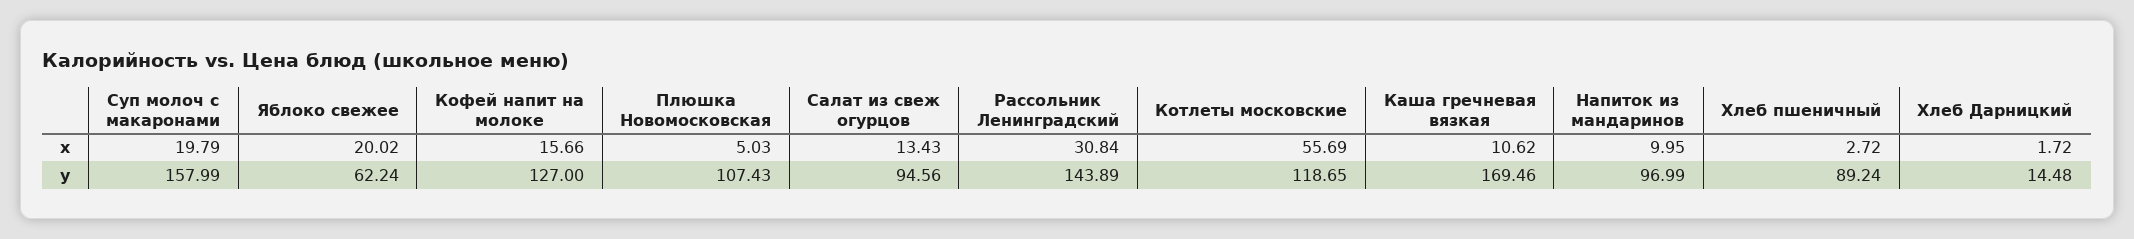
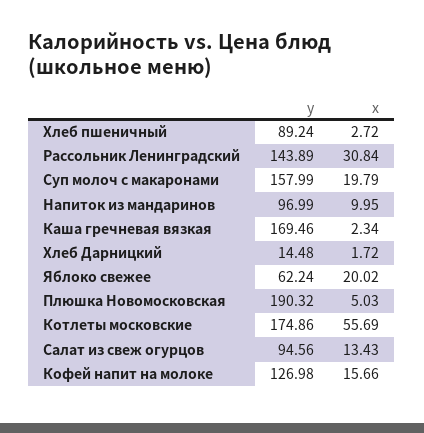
Каша гречневая вязкая, x: 10.62 -> 2.34
Кофей напит на молоке, y: 127 -> 126.98
Плюшка Новомосковская, y: 107.43 -> 190.32
Котлеты московские, y: 118.65 -> 174.86

